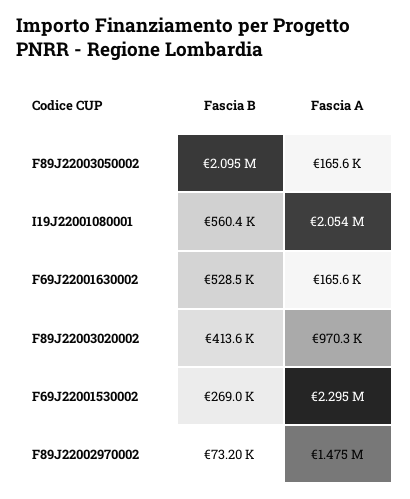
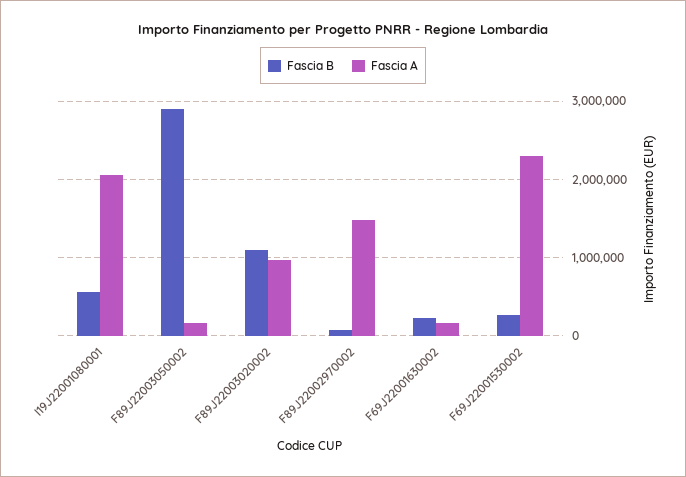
Fascia B, F89J22003050002: 2095000 -> 2900000
Fascia B, F69J22001630002: 528500 -> 200000
Fascia B, F89J22003020002: 413600 -> 1100000

